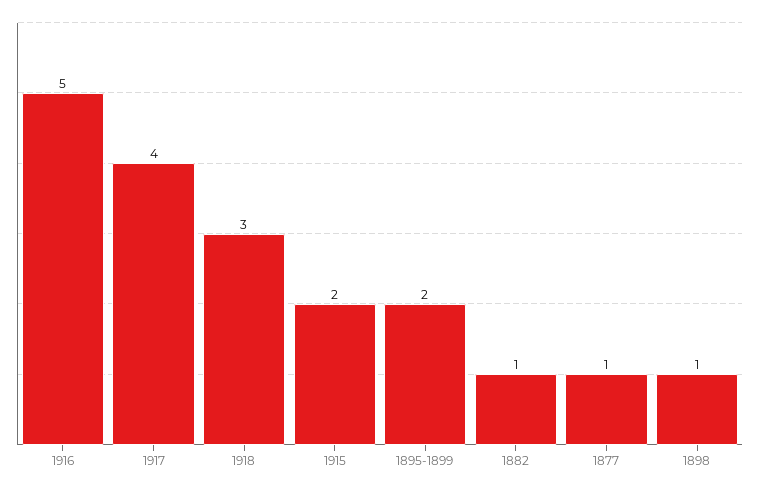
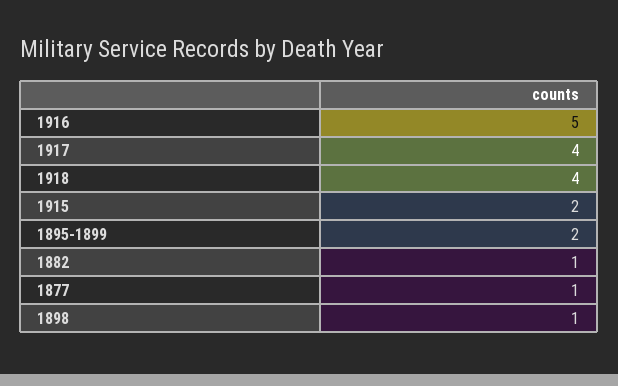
1918: 3 -> 4

